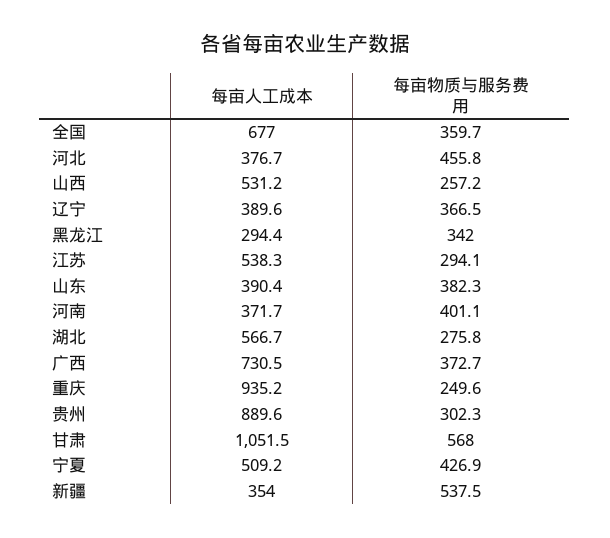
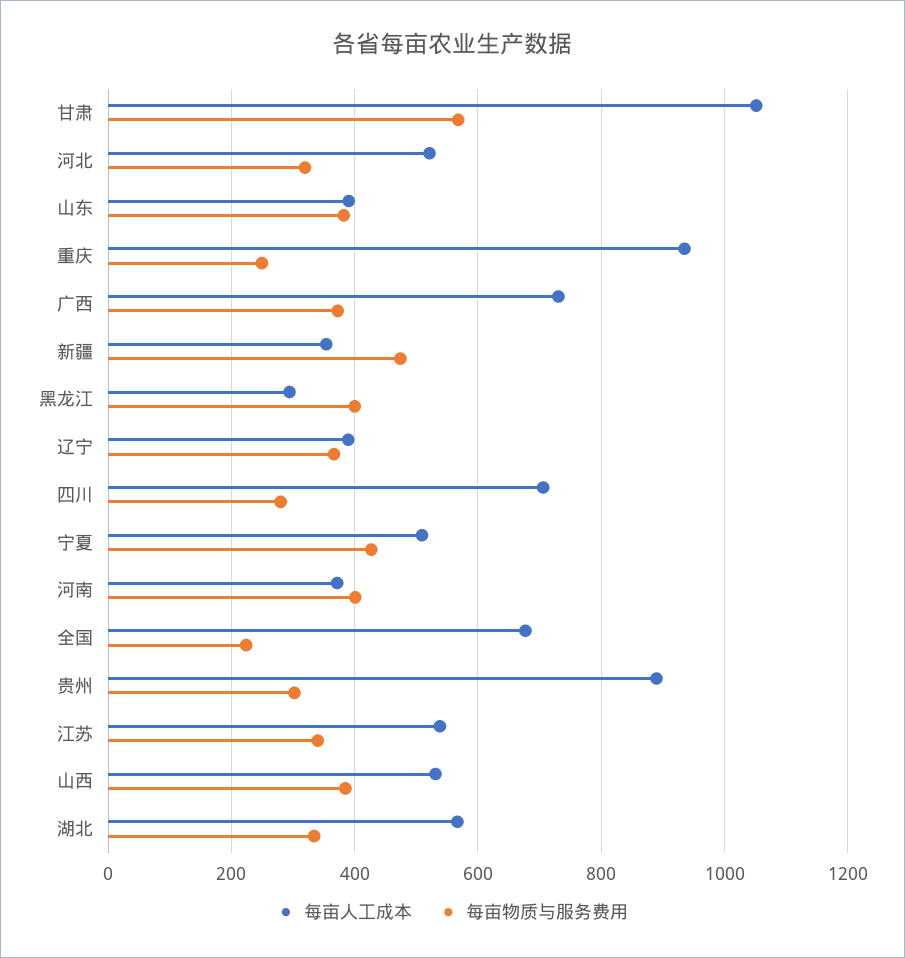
每亩物质与服务费用, 全国: 359.7 -> 220
每亩人工成本, 河北: 376.7 -> 520
每亩物质与服务费用, 河北: 455.8 -> 320
每亩物质与服务费用, 山西: 257.2 -> 380
每亩物质与服务费用, 黑龙江: 342 -> 400
每亩物质与服务费用, 江苏: 294.1 -> 340
每亩物质与服务费用, 湖北: 275.8 -> 340
每亩物质与服务费用, 新疆: 537.5 -> 480
每亩人工成本, 四川: none -> 700
每亩物质与服务费用, 四川: none -> 280

